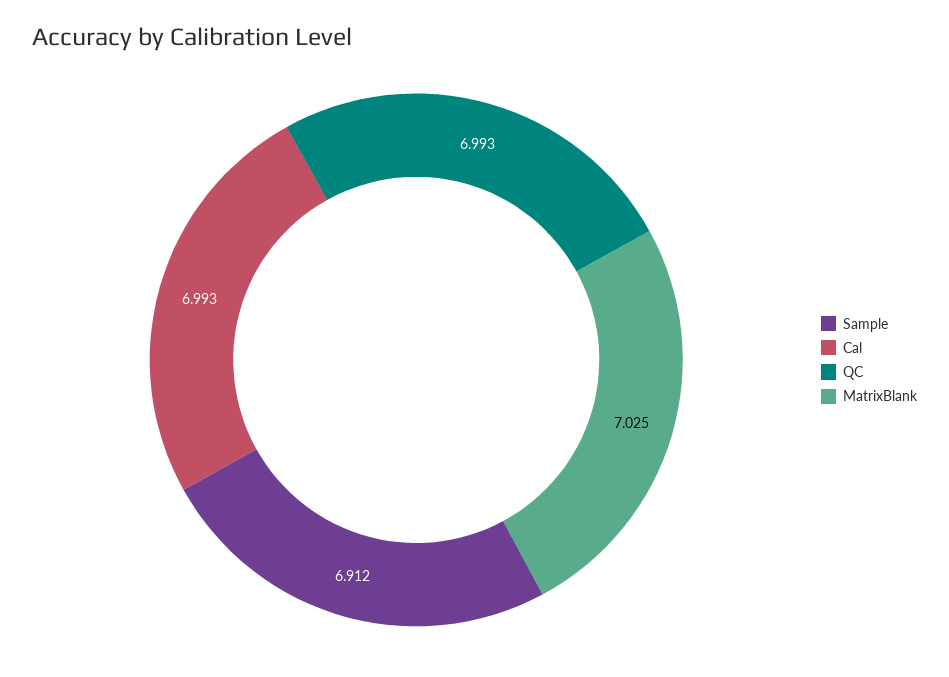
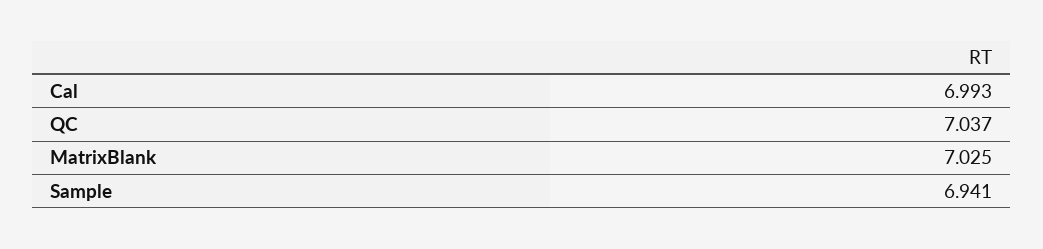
Sample: 6.912 -> 6.941
QC: 6.993 -> 7.037

